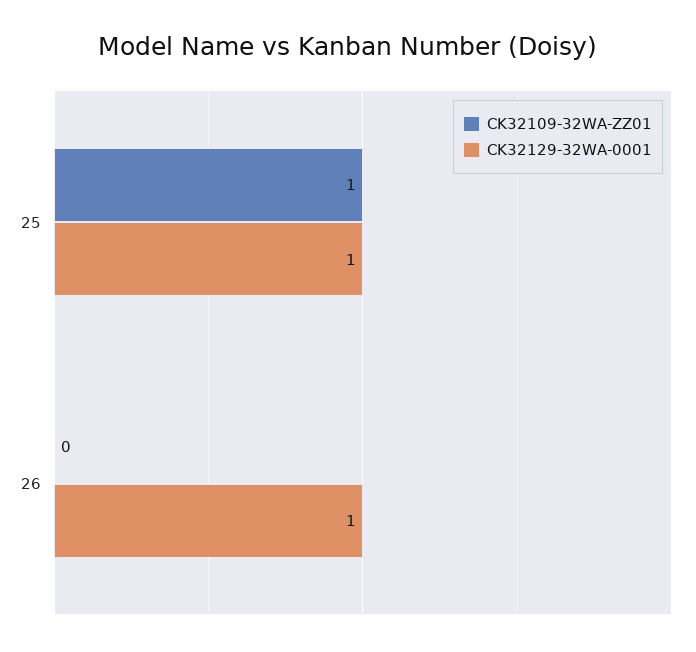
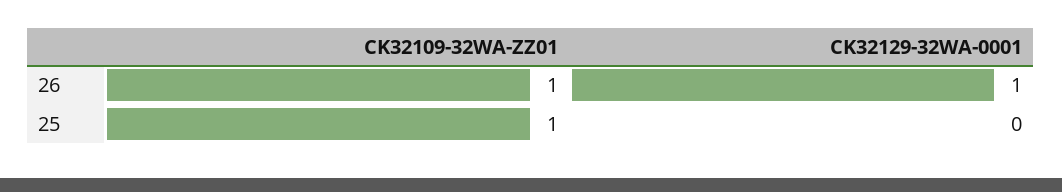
CK32129-32WA-0001, 25: 1 -> 0
CK32109-32WA-ZZ01, 26: 0 -> 1

